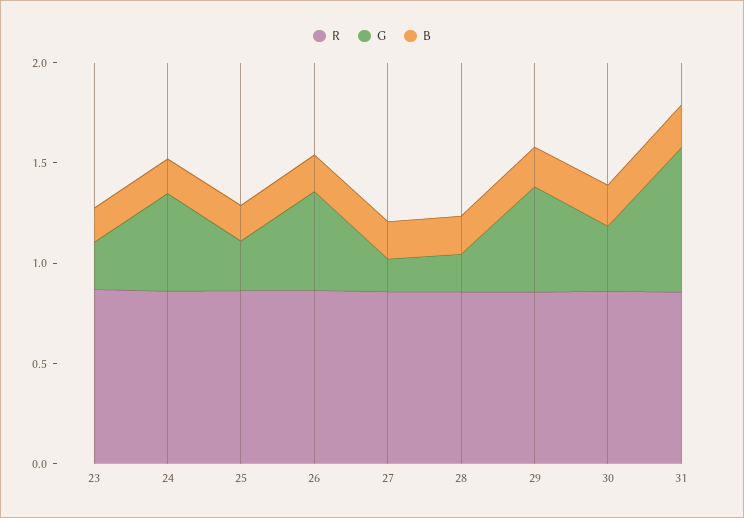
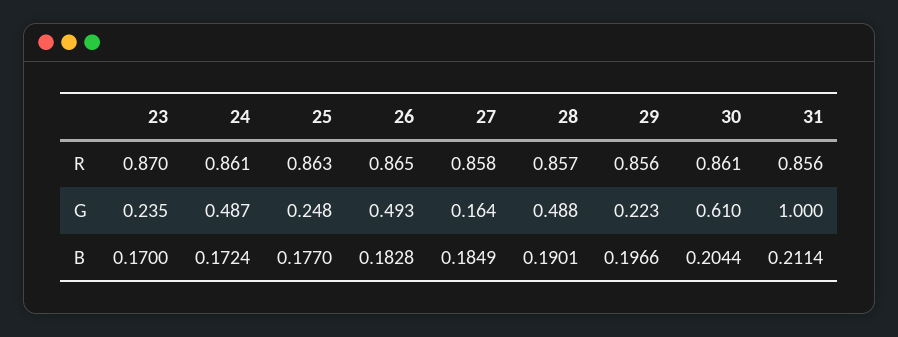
G, 28: 0.2 -> 0.488
G, 29: 0.5 -> 0.223
G, 30: 0.3 -> 0.61
G, 31: 0.7 -> 1

